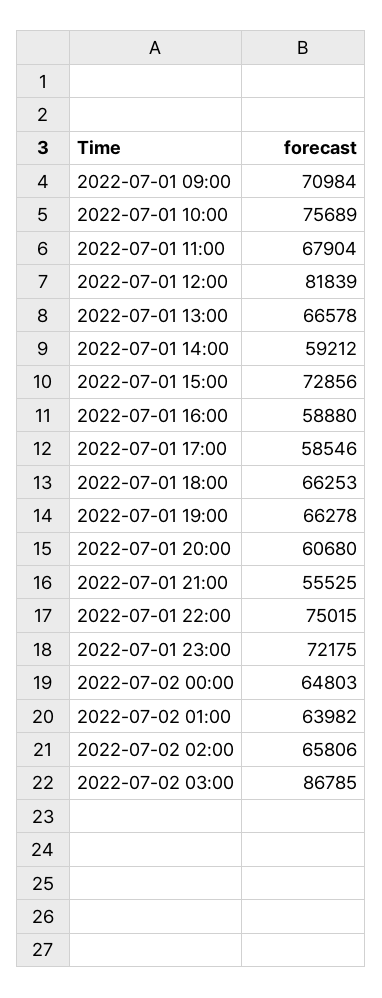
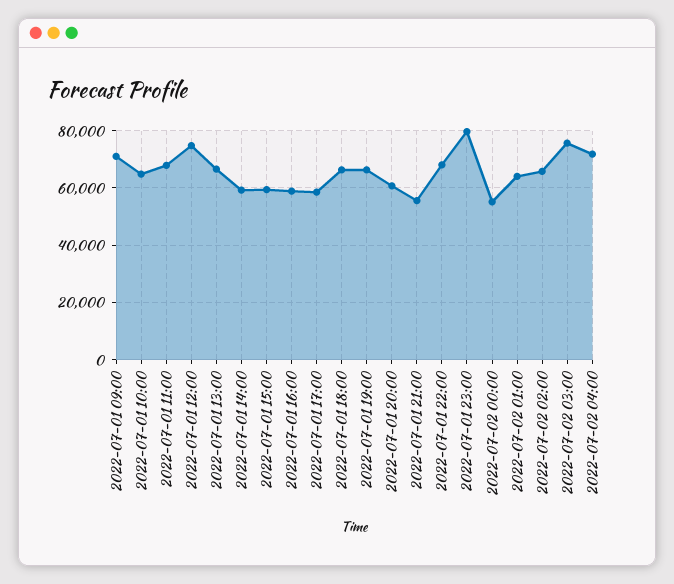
2022-07-01 10:00: 75689 -> 65000
2022-07-01 12:00: 81839 -> 75000
2022-07-01 15:00: 72856 -> 60000
2022-07-01 22:00: 75015 -> 67500
2022-07-01 23:00: 72175 -> 80000
2022-07-02 00:00: 64803 -> 55000
2022-07-02 03:00: 86785 -> 75000
2022-07-02 04:00: none -> 72500

